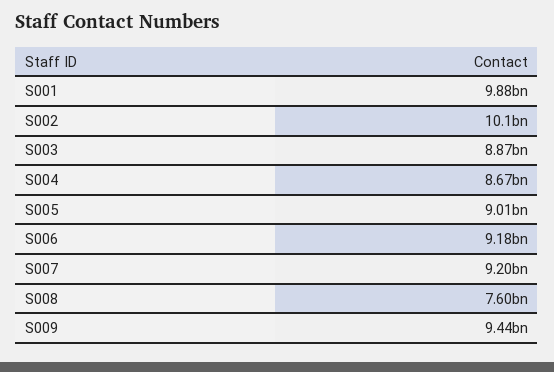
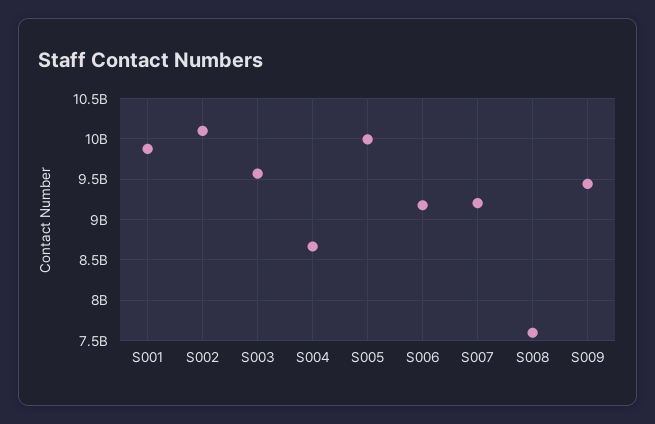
S003: 8870000000 -> 9600000000
S005: 9010000000 -> 10000000000

